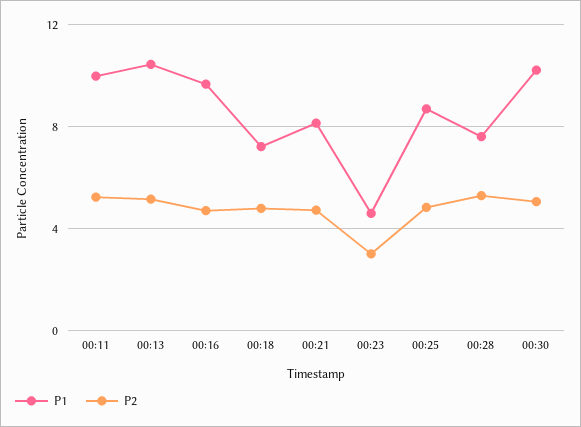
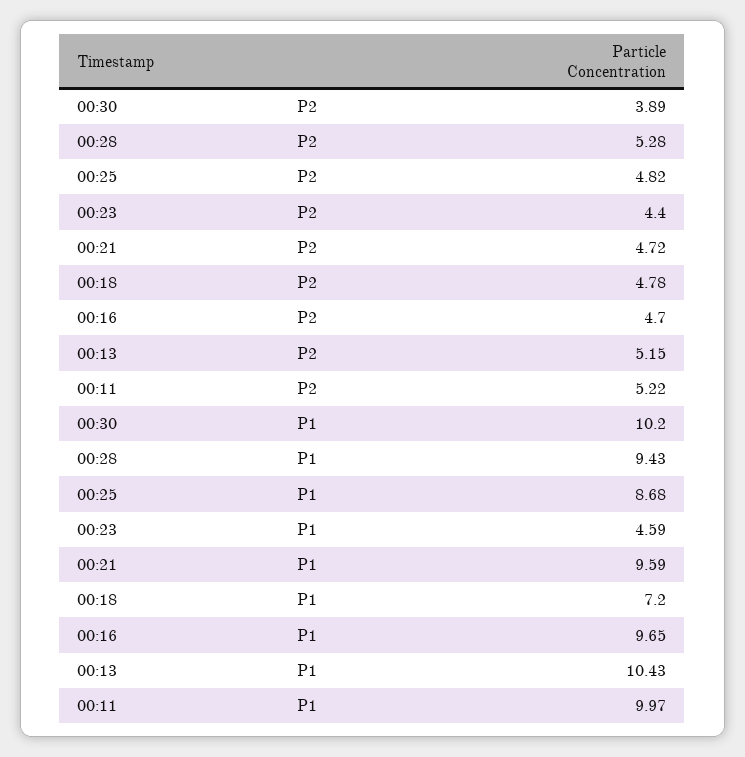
P1, 00:21: 8 -> 9.59
P2, 00:23: 3 -> 4.4
P1, 00:28: 7.5 -> 9.43
P2, 00:30: 5 -> 3.89

